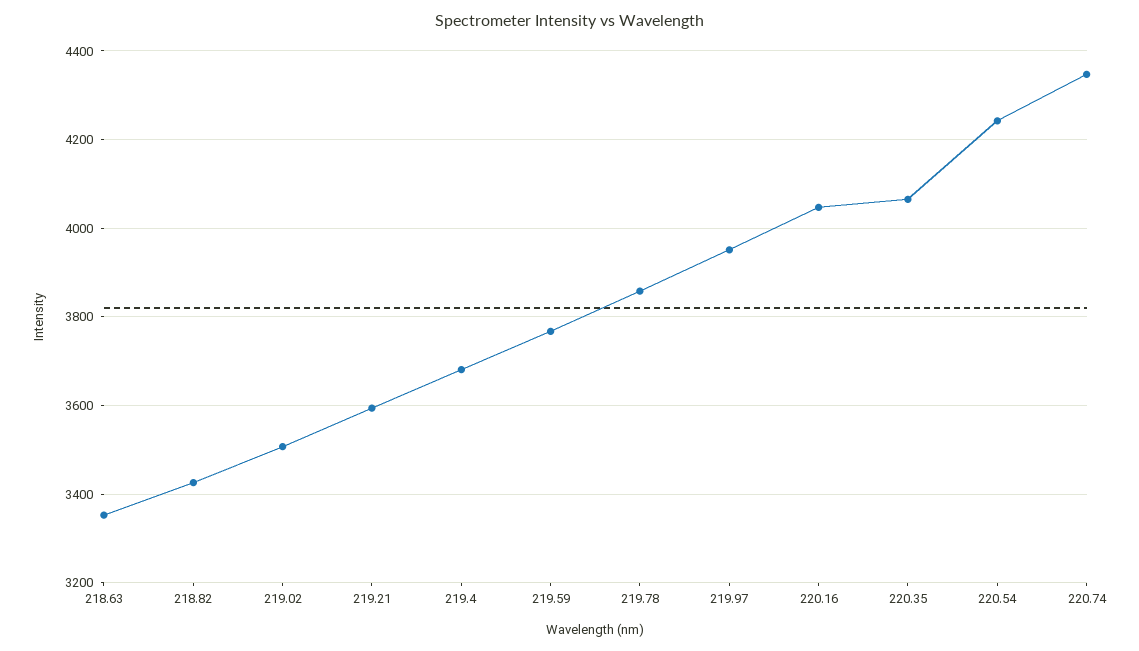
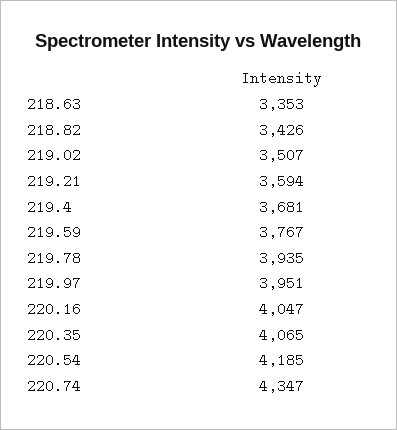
219.78: 3860 -> 3935
220.54: 4240 -> 4185

